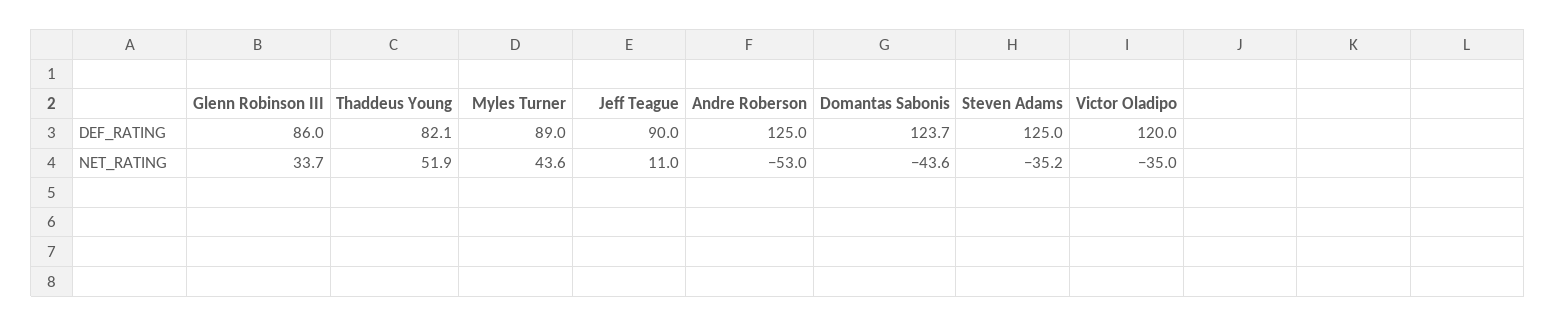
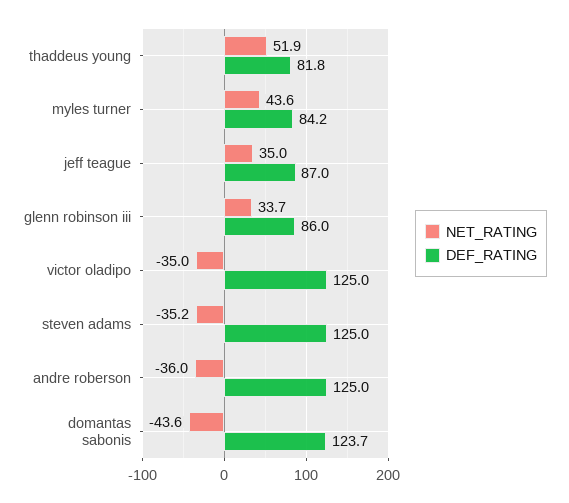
DEF_RATING, Thaddeus Young: 82.1 -> 81.8
DEF_RATING, Myles Turner: 89 -> 84.2
DEF_RATING, Jeff Teague: 90 -> 87
DEF_RATING, Victor Oladipo: 120 -> 125
NET_RATING, Jeff Teague: 11 -> 35
NET_RATING, Andre Roberson: -53 -> -36

